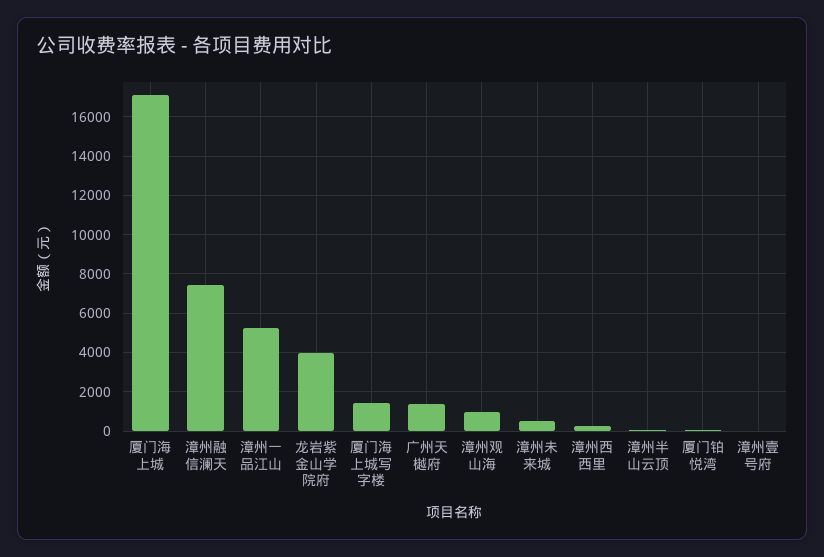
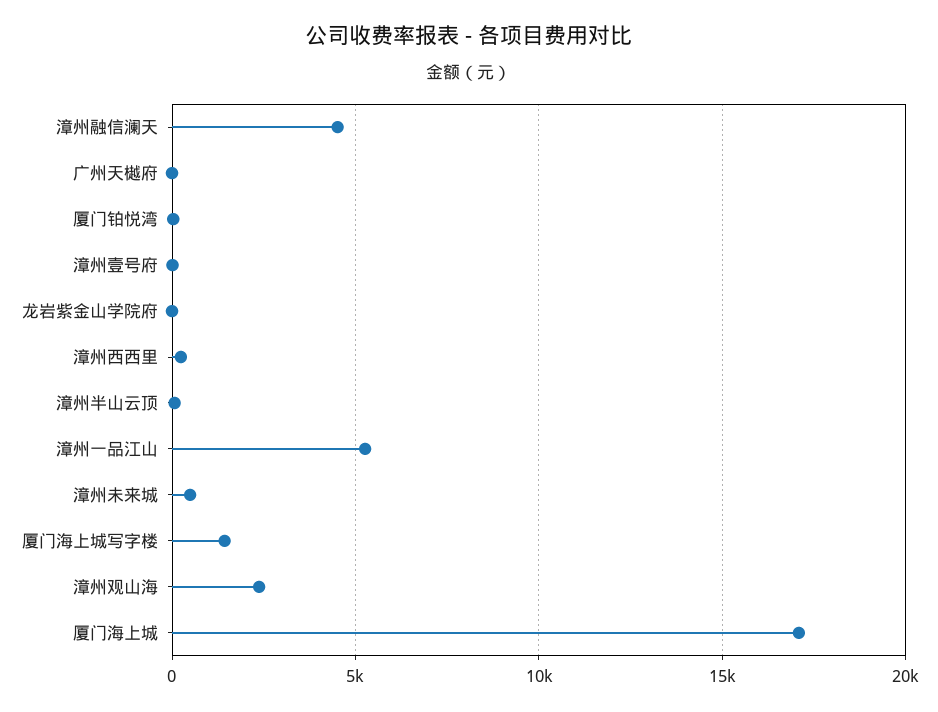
漳州融信澜天: 7500 -> 4500
龙岩紫金山学院府: 4000 -> 0
广州天樾府: 1500 -> 0
漳州观山海: 1000 -> 2500

